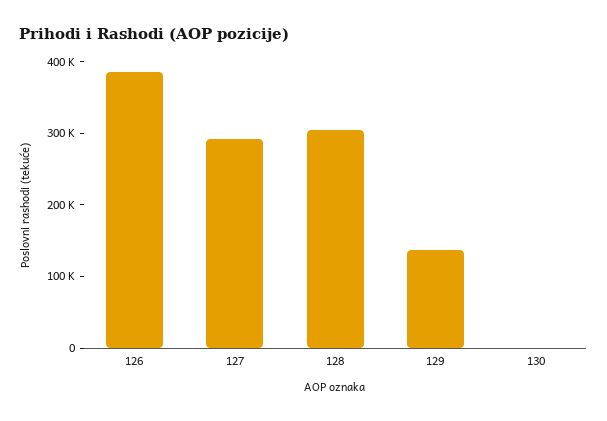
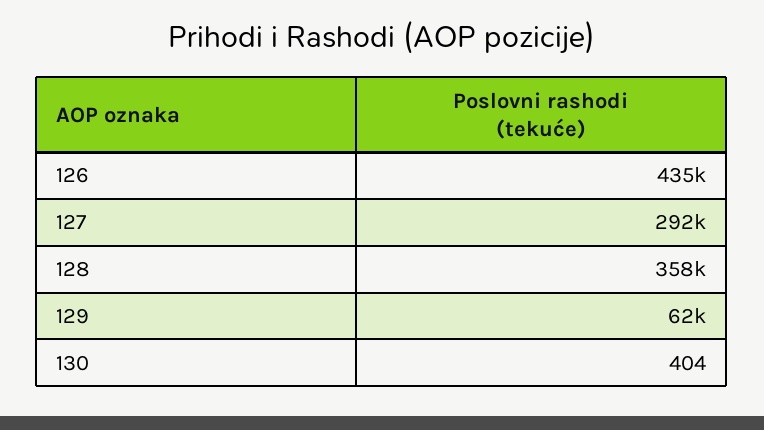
126: 380000 -> 435000
128: 300000 -> 358000
129: 140000 -> 62000

